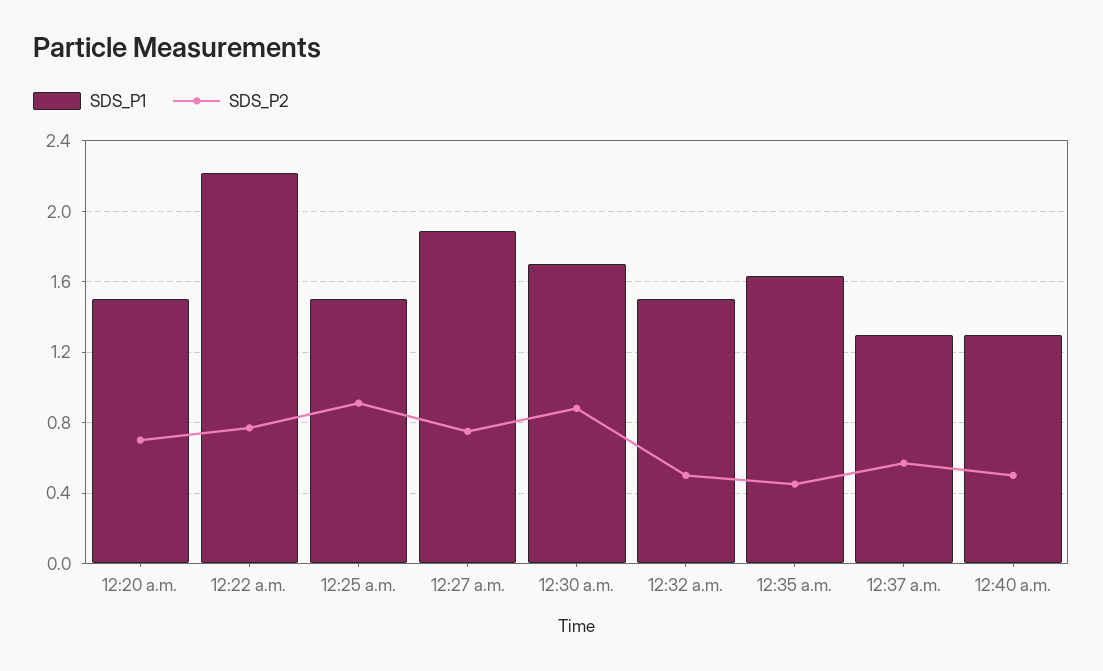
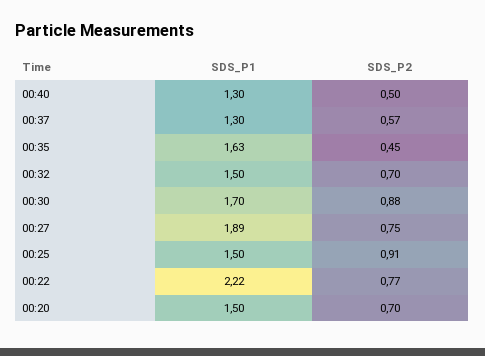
SDS_P2, 12:32 a.m.: 0.5 -> 0.7

